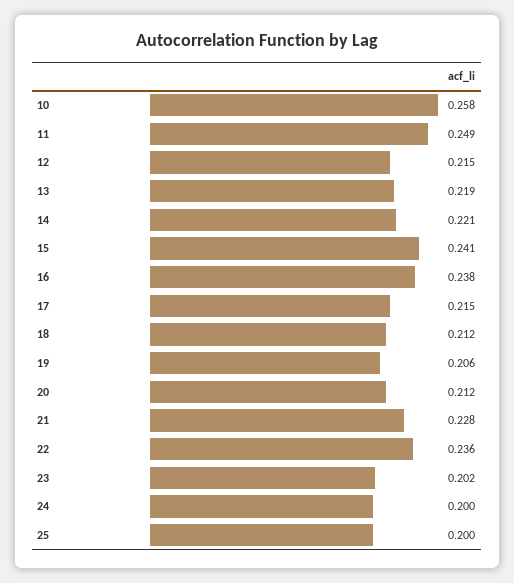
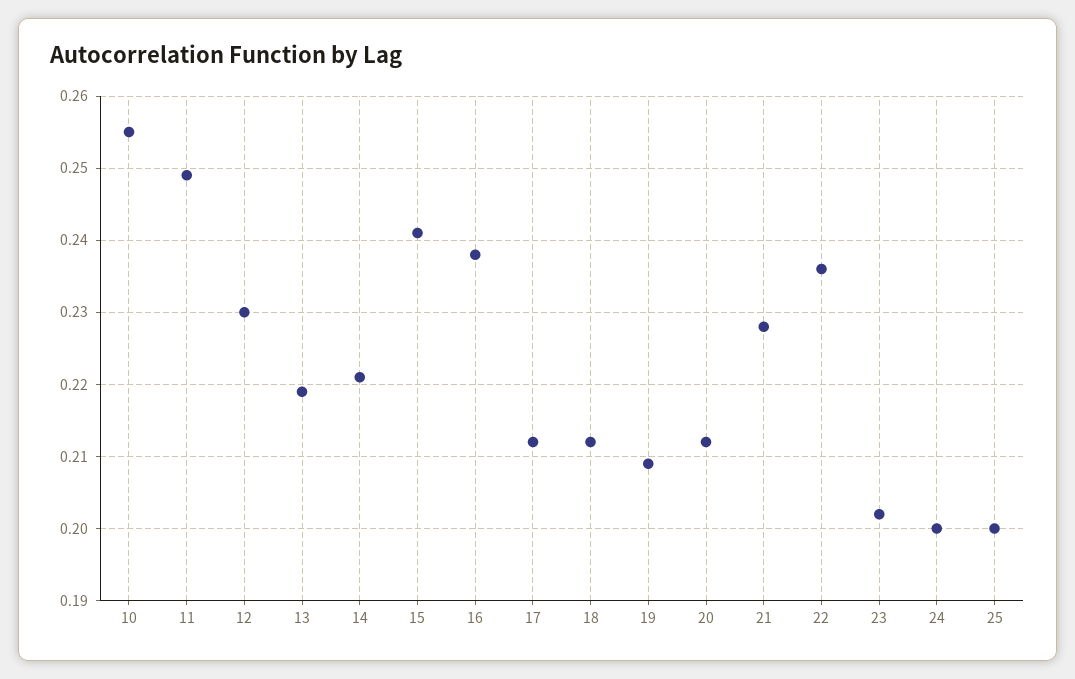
10: 0.258 -> 0.255
12: 0.215 -> 0.23
17: 0.215 -> 0.212
19: 0.206 -> 0.209

